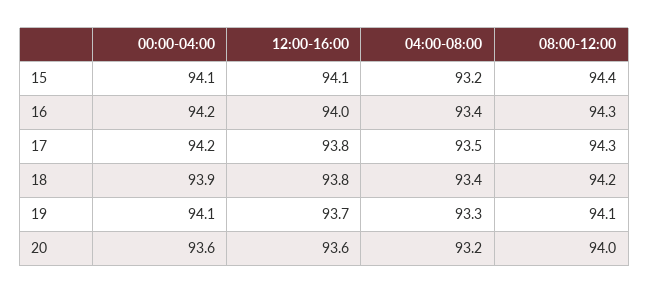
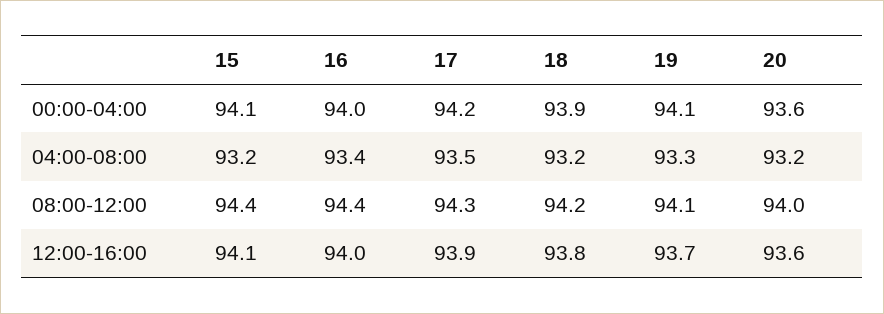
00:00-04:00, 16: 94.2 -> 94
08:00-12:00, 16: 94.3 -> 94.4
12:00-16:00, 17: 93.8 -> 93.9
04:00-08:00, 18: 93.4 -> 93.2

